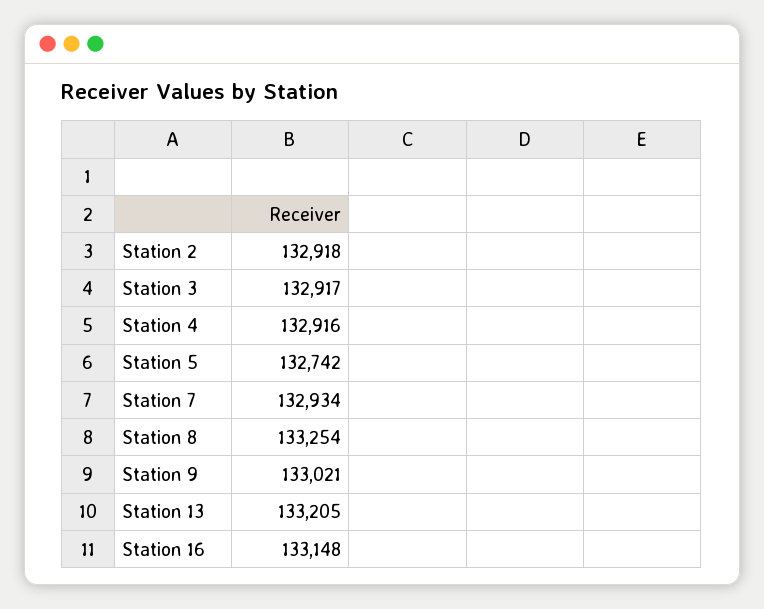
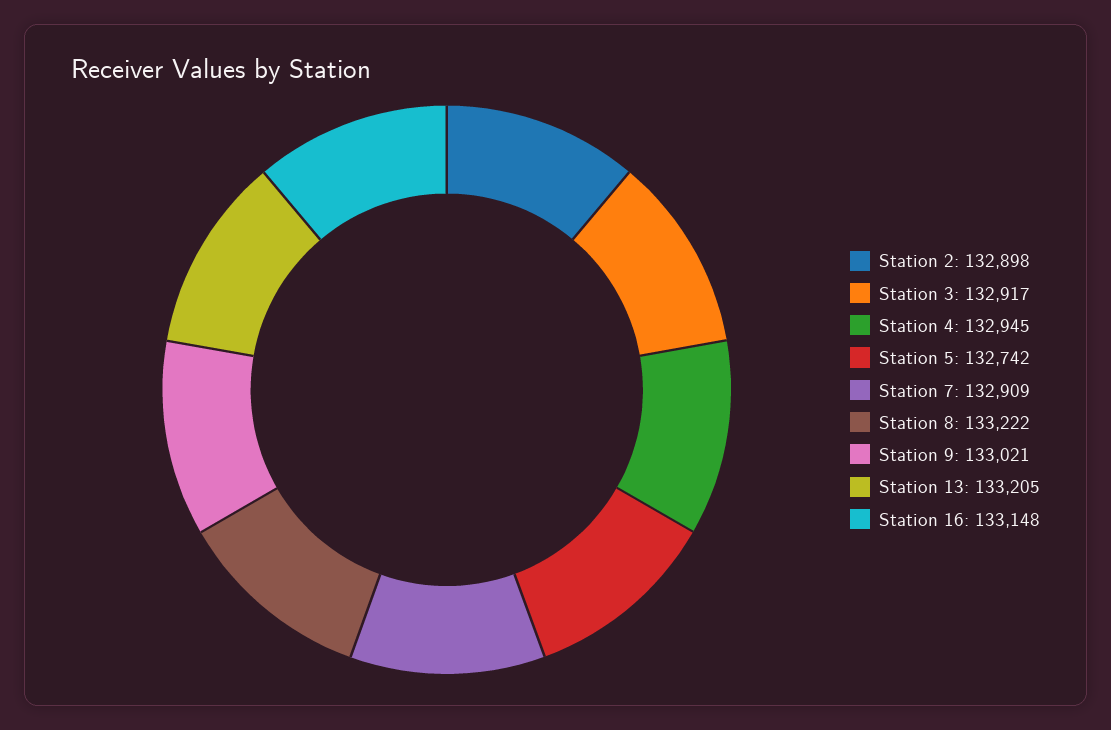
Station 2: 132918 -> 132898
Station 4: 132916 -> 132945
Station 7: 132934 -> 132909
Station 8: 133254 -> 133222

